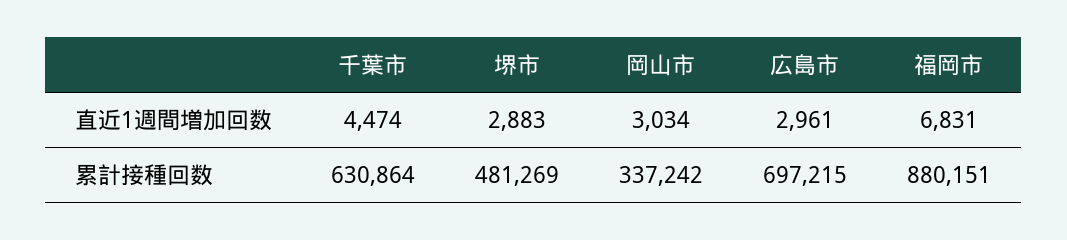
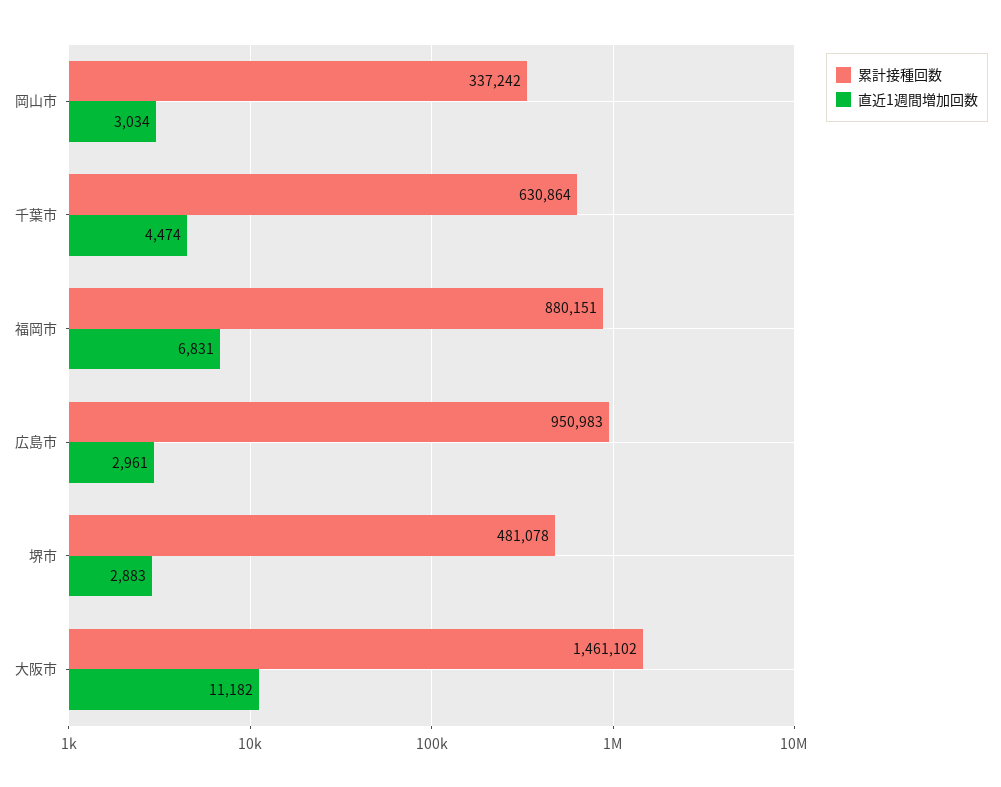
累計接種回数, 堺市: 481269 -> 481078
累計接種回数, 広島市: 697215 -> 950983
累計接種回数, 大阪市: none -> 1461102
直近1週間増加回数, 大阪市: none -> 11182

